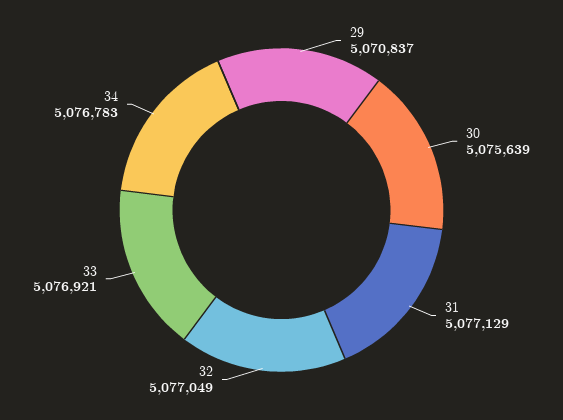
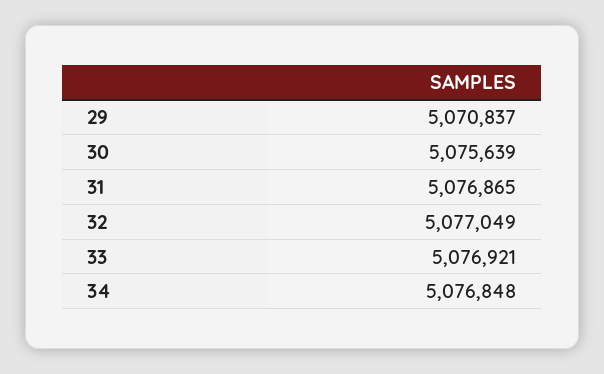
31: 5077129 -> 5076865
34: 5076783 -> 5076848

